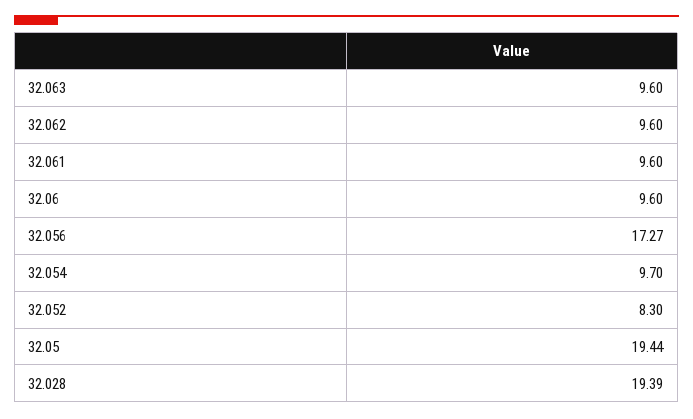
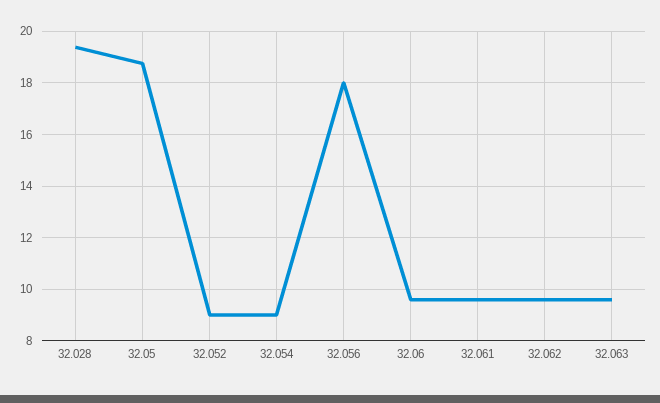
32.056: 17.27 -> 18
32.054: 9.7 -> 9
32.052: 8.3 -> 9
32.05: 19.44 -> 18.75

